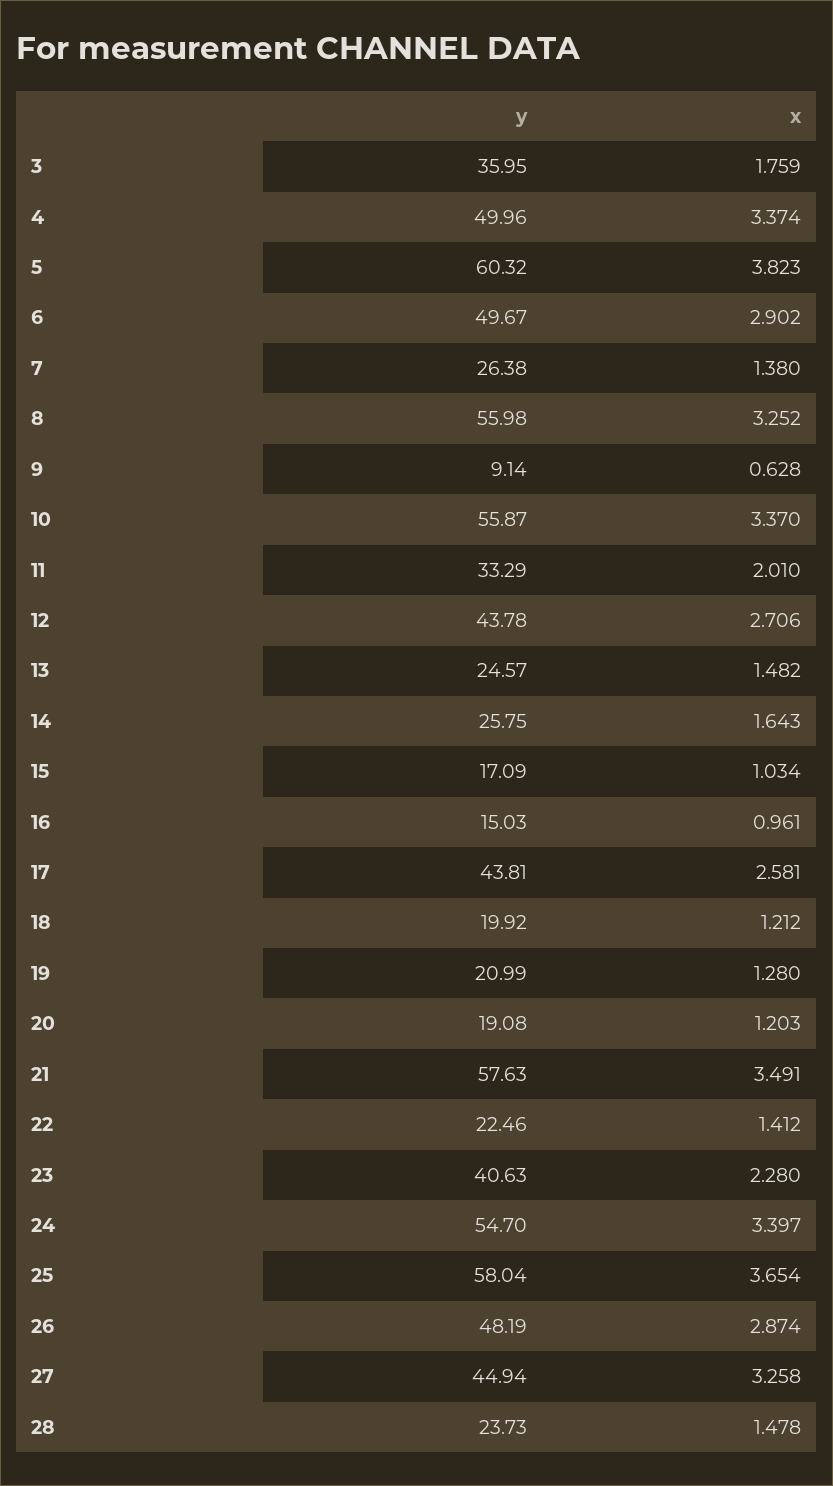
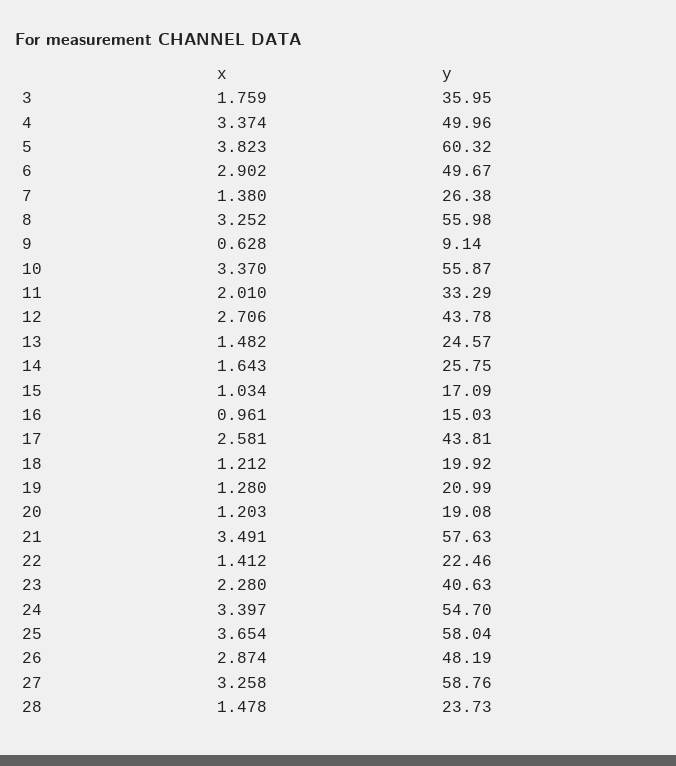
y, 27: 44.94 -> 58.76

